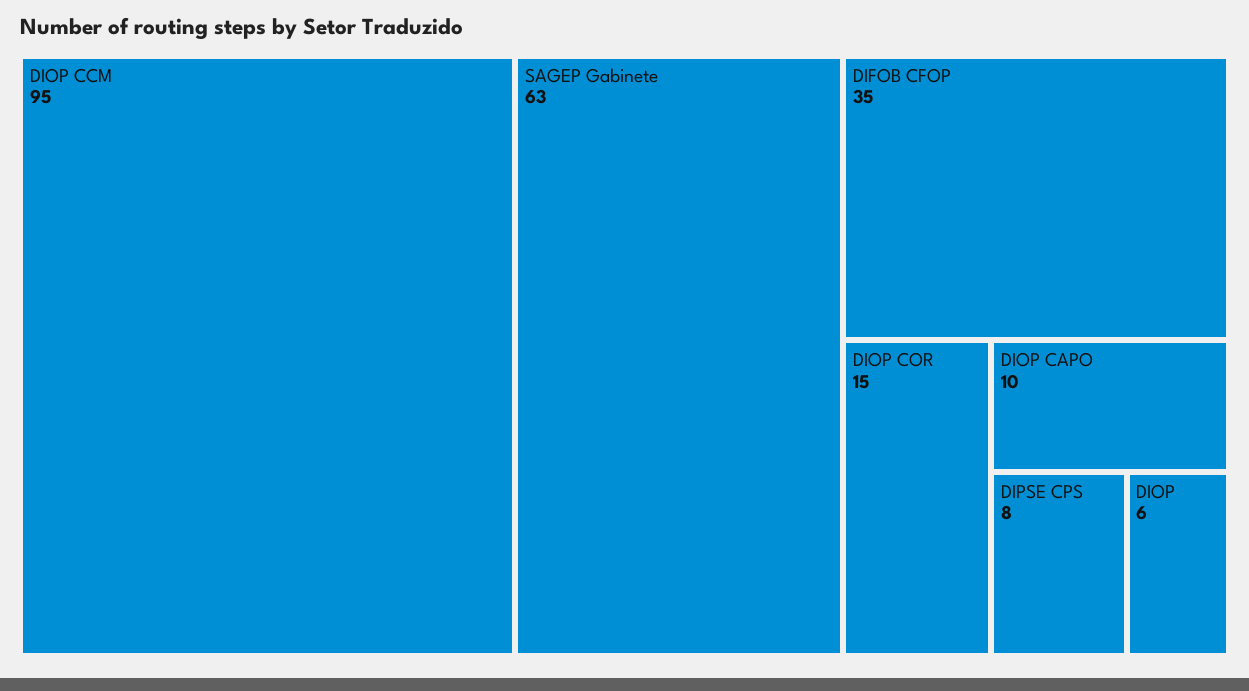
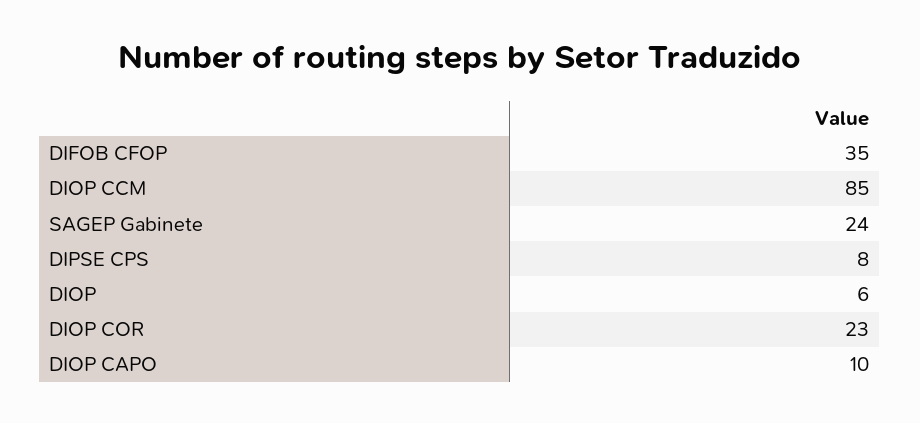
DIOP CCM: 95 -> 85
SAGEP Gabinete: 63 -> 24
DIOP COR: 15 -> 23

